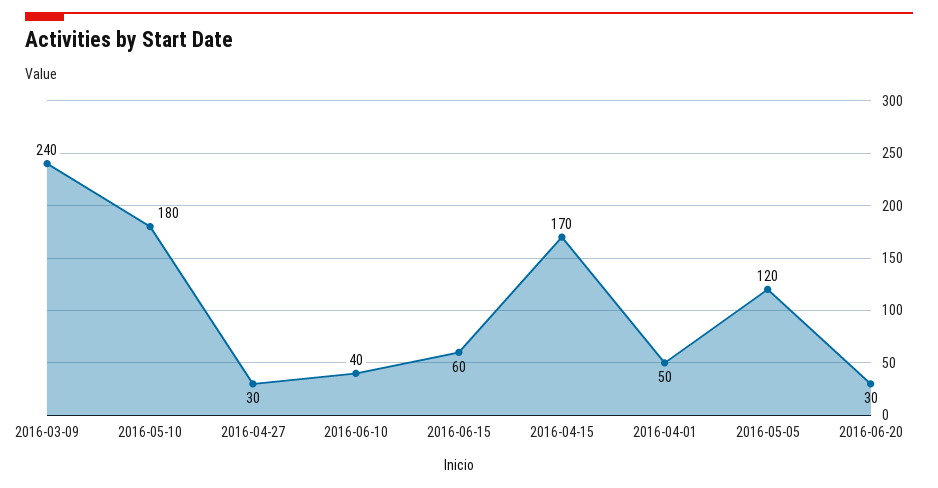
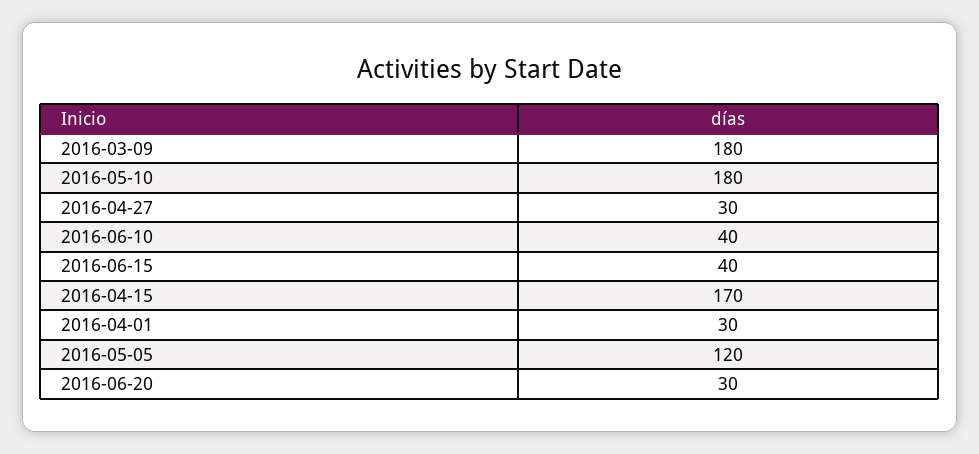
2016-03-09: 240 -> 180
2016-06-15: 60 -> 40
2016-04-01: 50 -> 30

